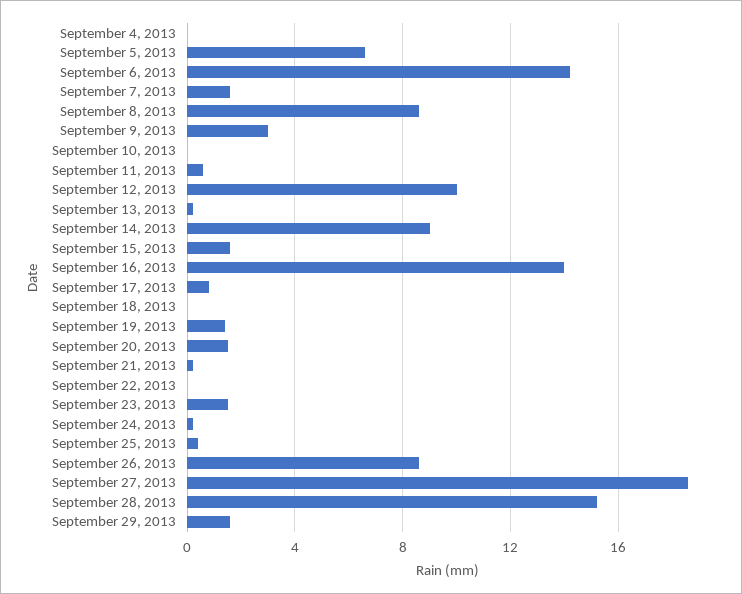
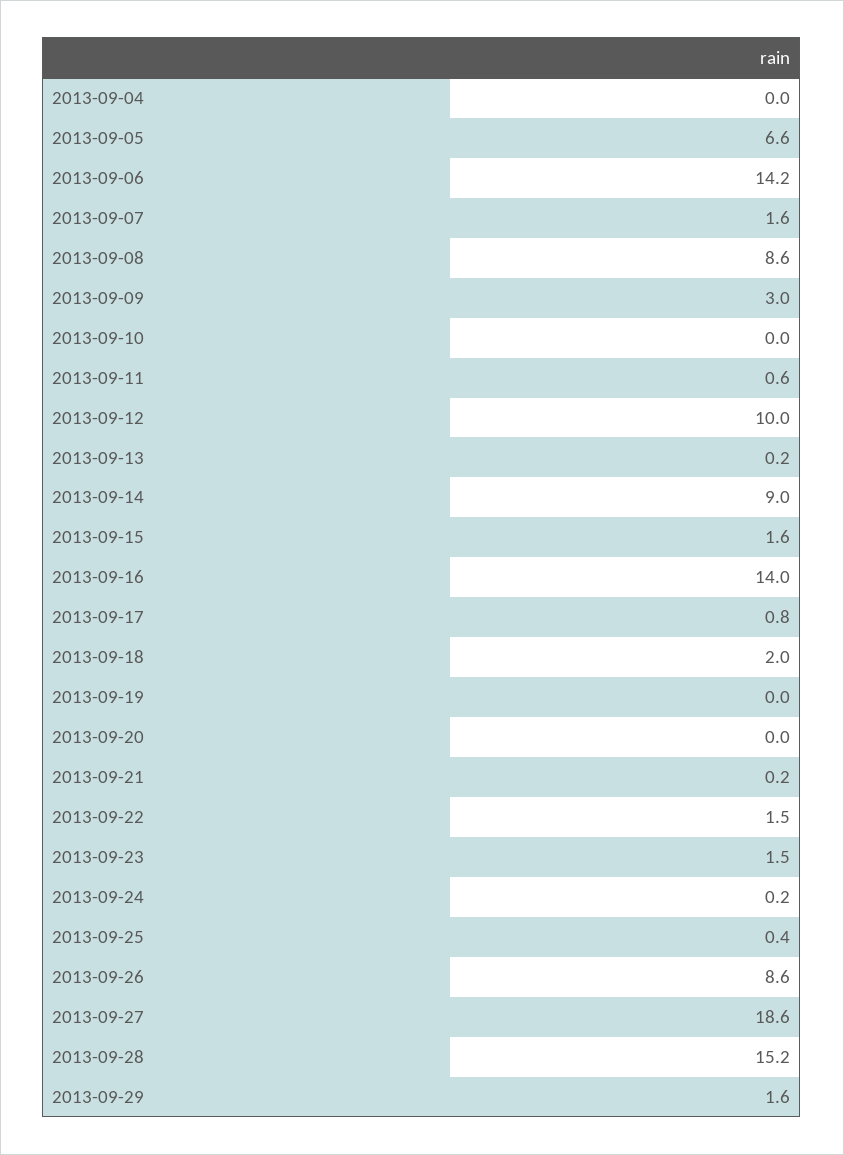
September 18, 2013: 0 -> 2
September 19, 2013: 1.5 -> 0
September 20, 2013: 1.5 -> 0
September 22, 2013: 0 -> 1.5

